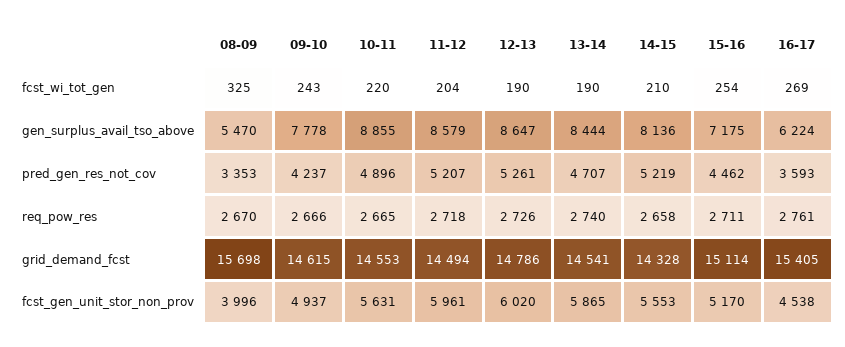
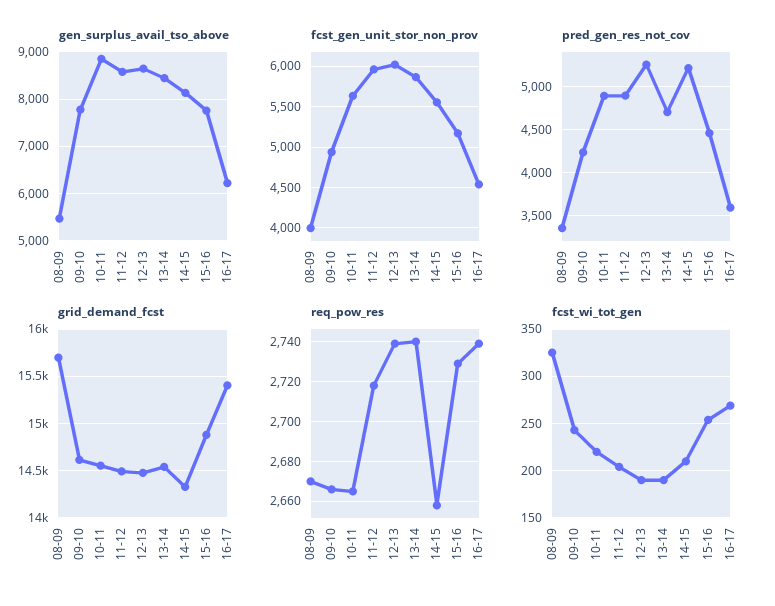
gen_surplus_avail_tso_above, 15-16: 7175 -> 7800
pred_gen_res_not_cov, 11-12: 5207 -> 4900
req_pow_res, 12-13: 2726 -> 2740
req_pow_res, 15-16: 2711 -> 2730
req_pow_res, 16-17: 2761 -> 2740
grid_demand_fcst, 12-13: 14786 -> 14500
grid_demand_fcst, 15-16: 15114 -> 14900

